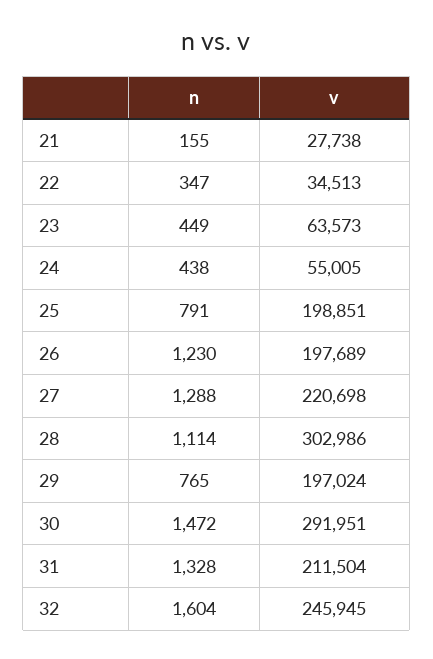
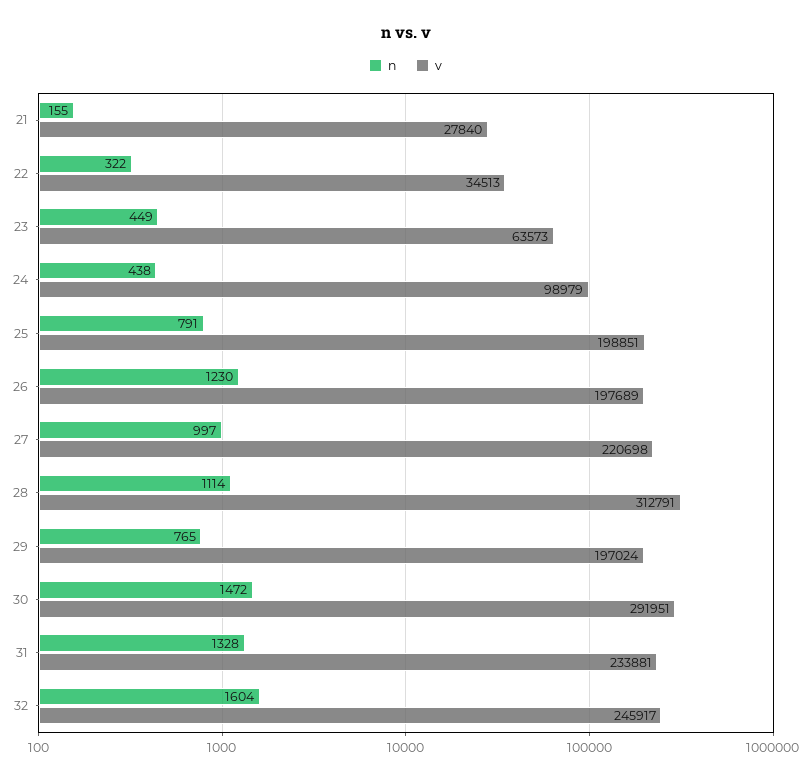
v, 21: 27738 -> 27840
n, 22: 347 -> 322
v, 24: 55005 -> 98979
n, 27: 1288 -> 997
v, 28: 302986 -> 312791
v, 31: 211504 -> 233881
v, 32: 245945 -> 245917

